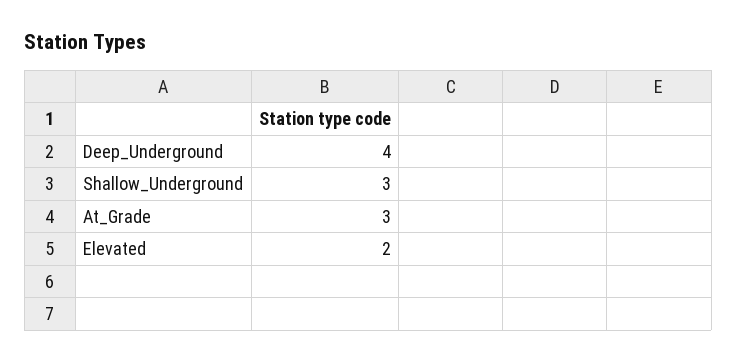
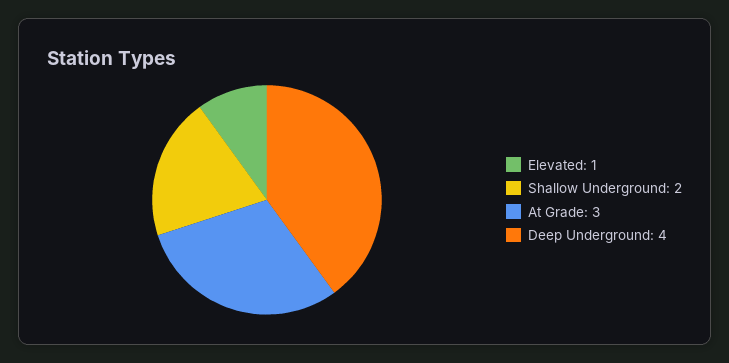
Shallow_Underground: 3 -> 2
Elevated: 2 -> 1

